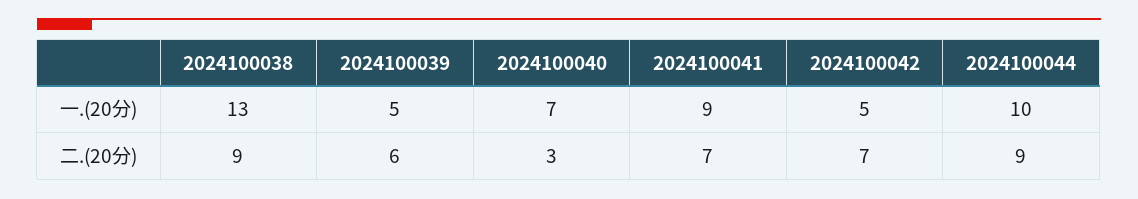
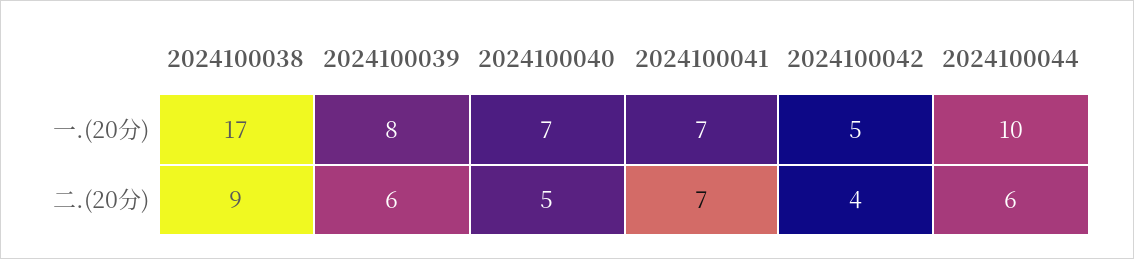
2024100038, 一.(20分): 13 -> 17
2024100039, 一.(20分): 5 -> 8
2024100041, 一.(20分): 9 -> 7
2024100040, 二.(20分): 3 -> 5
2024100042, 二.(20分): 7 -> 4
2024100044, 二.(20分): 9 -> 6

